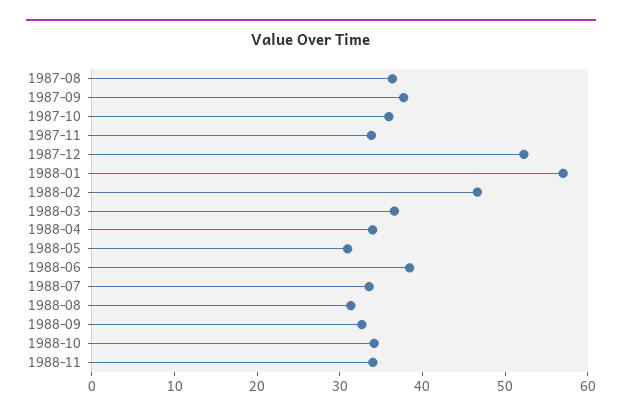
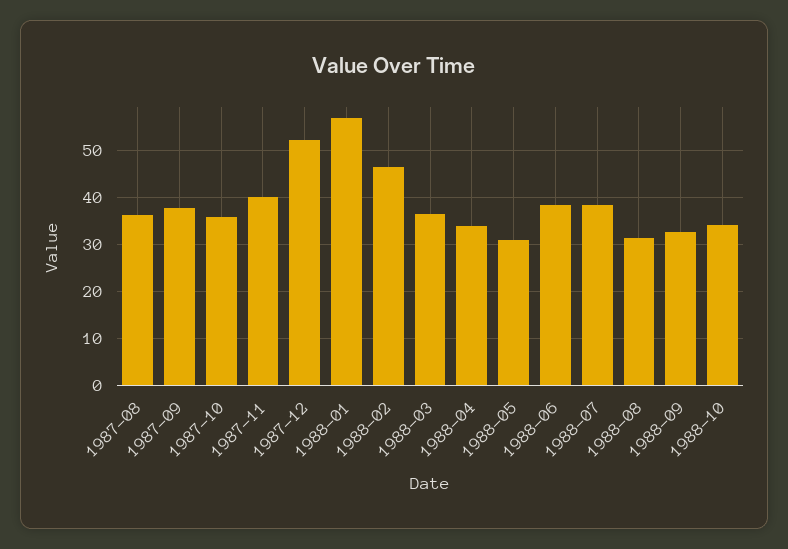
1987-11: 34 -> 40
1988-07: 34 -> 38
1988-11: 34 -> none

